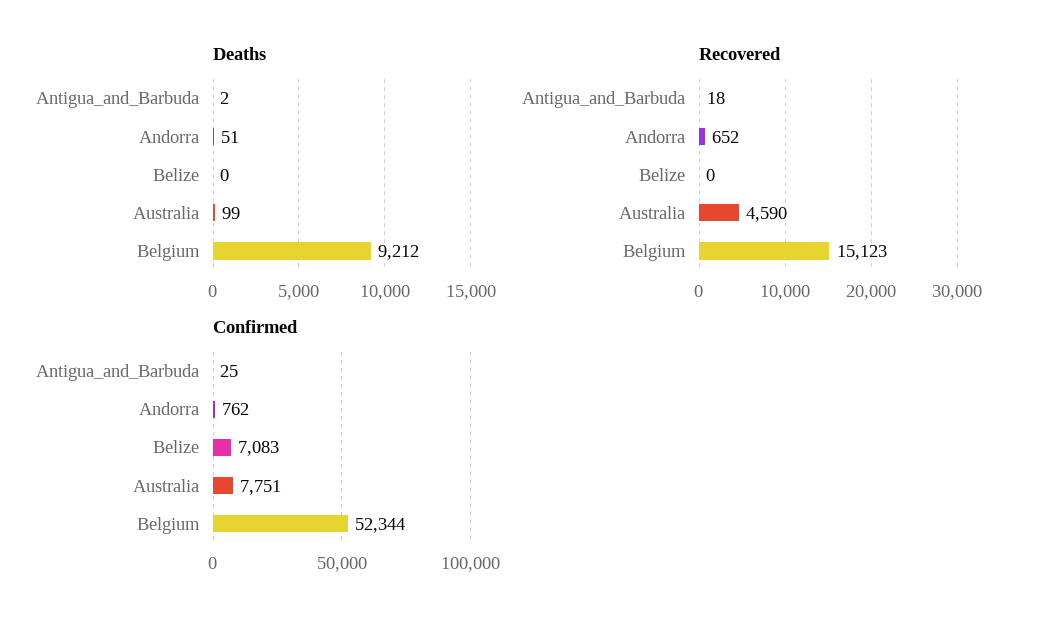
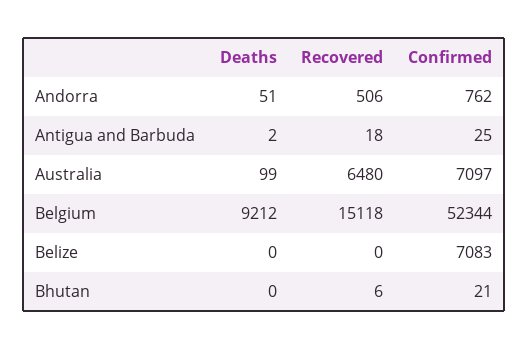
Recovered, Andorra: 652 -> 506
Recovered, Australia: 4590 -> 6480
Recovered, Belgium: 15123 -> 15118
Confirmed, Australia: 7751 -> 7097
Deaths, Bhutan: none -> 0
Recovered, Bhutan: none -> 6
Confirmed, Bhutan: none -> 21

